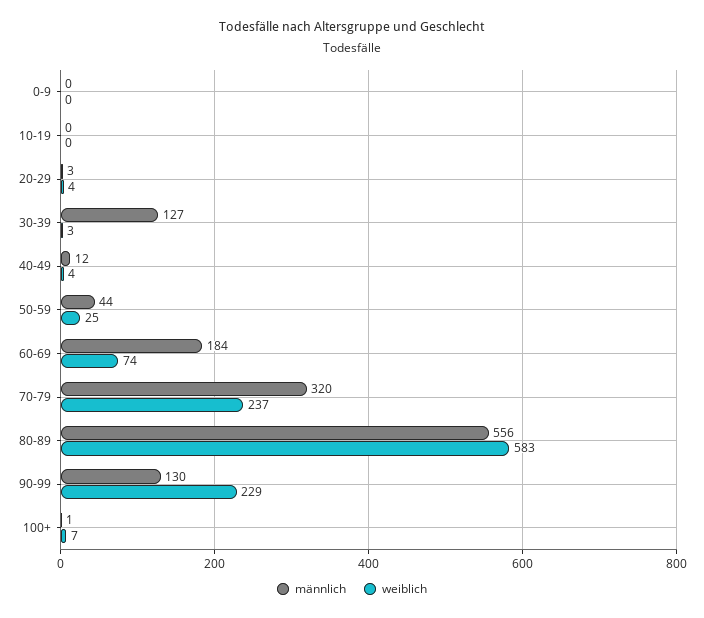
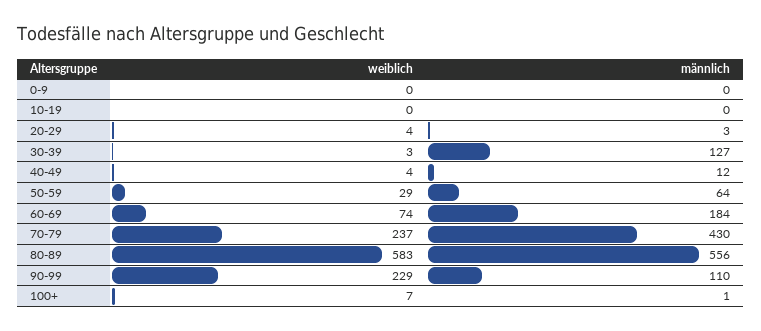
männlich, 50-59: 44 -> 64
weiblich, 50-59: 25 -> 29
männlich, 70-79: 320 -> 430
männlich, 90-99: 130 -> 110

